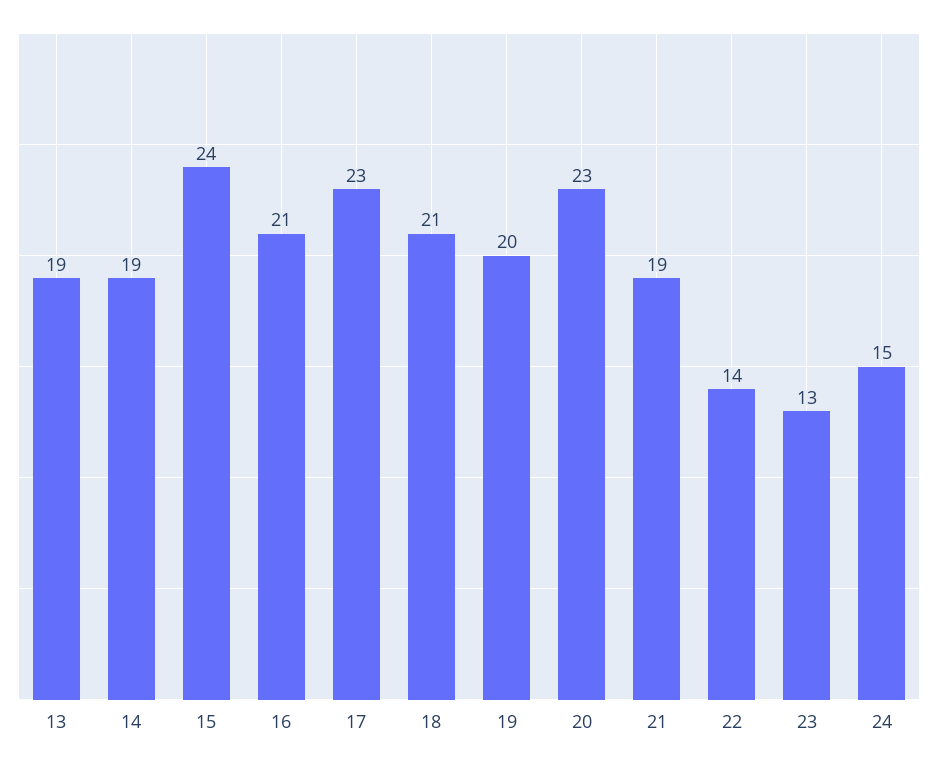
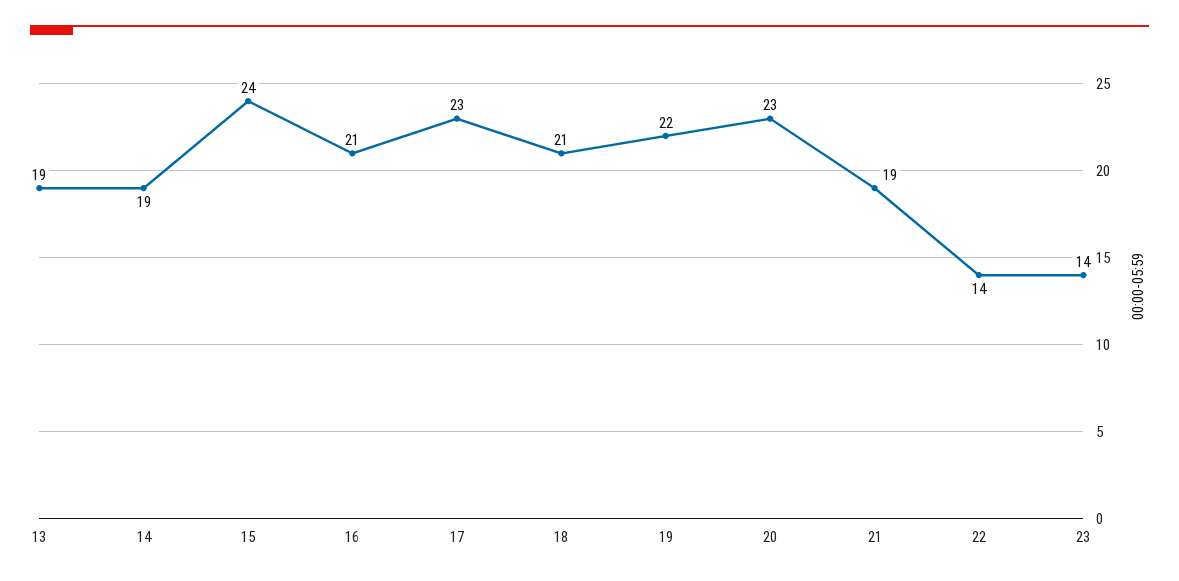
19: 20 -> 22
23: 13 -> 14
24: 15 -> none

